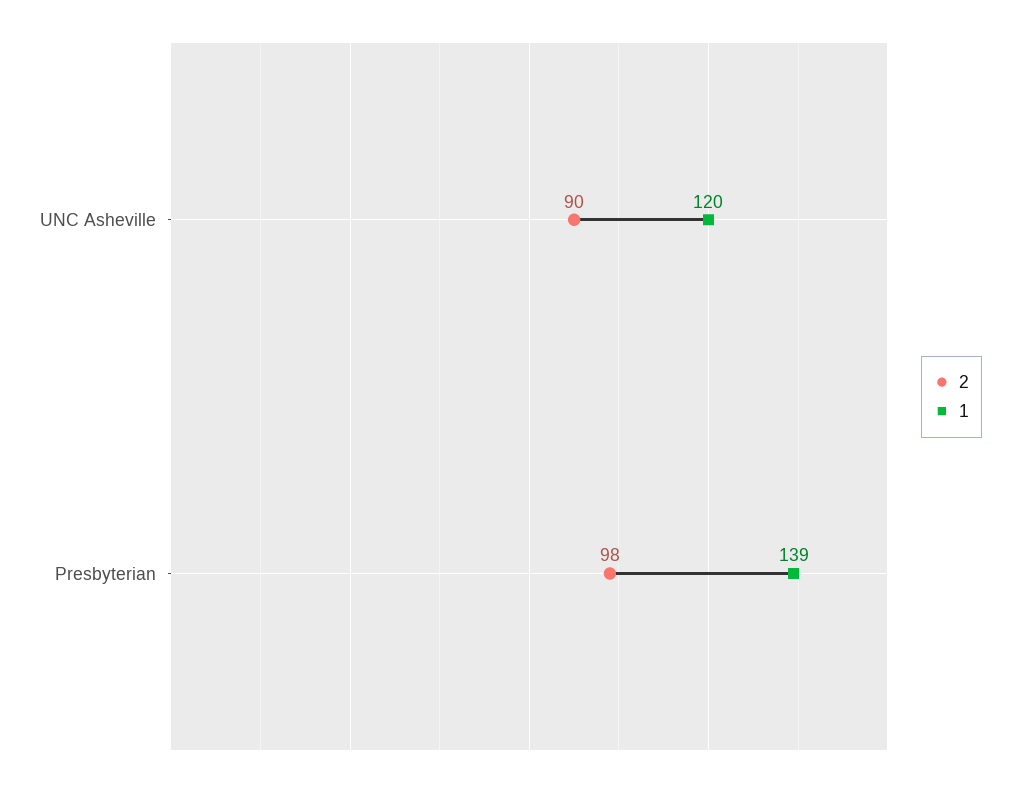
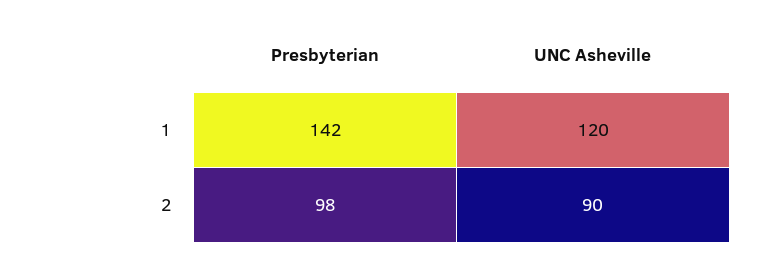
1, Presbyterian: 139 -> 142

